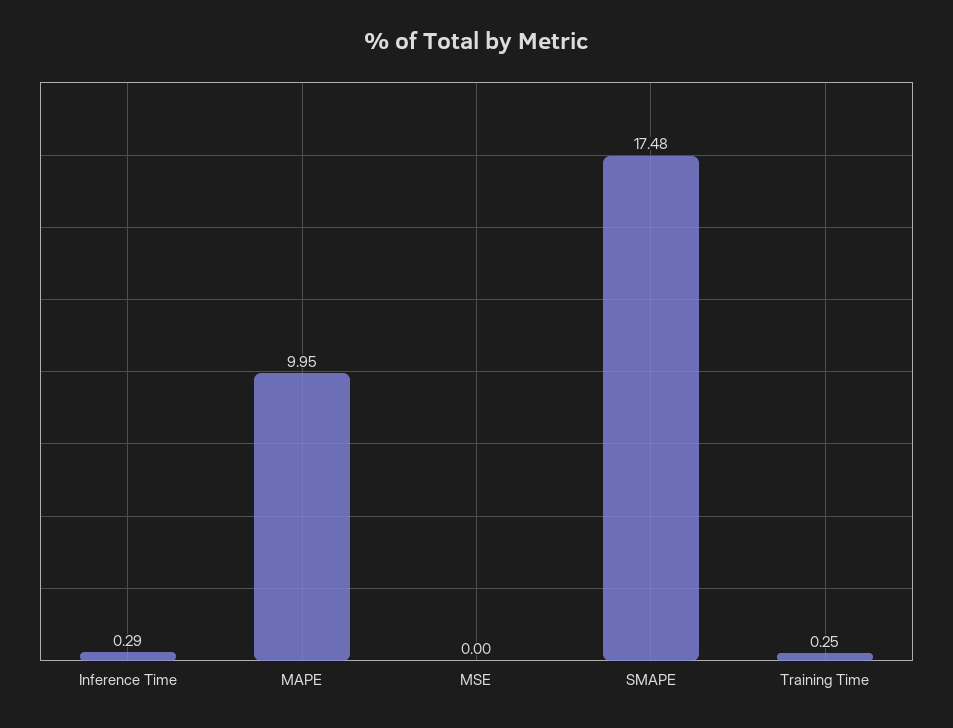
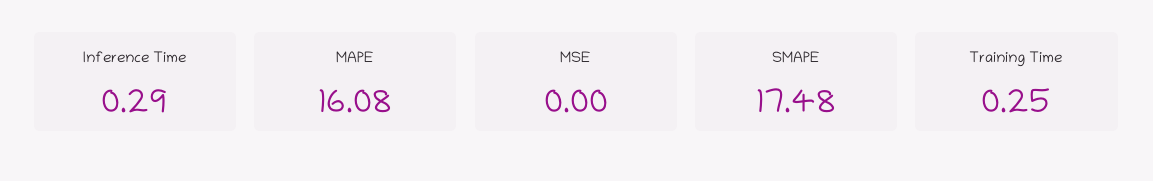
MAPE: 9.95 -> 16.08

